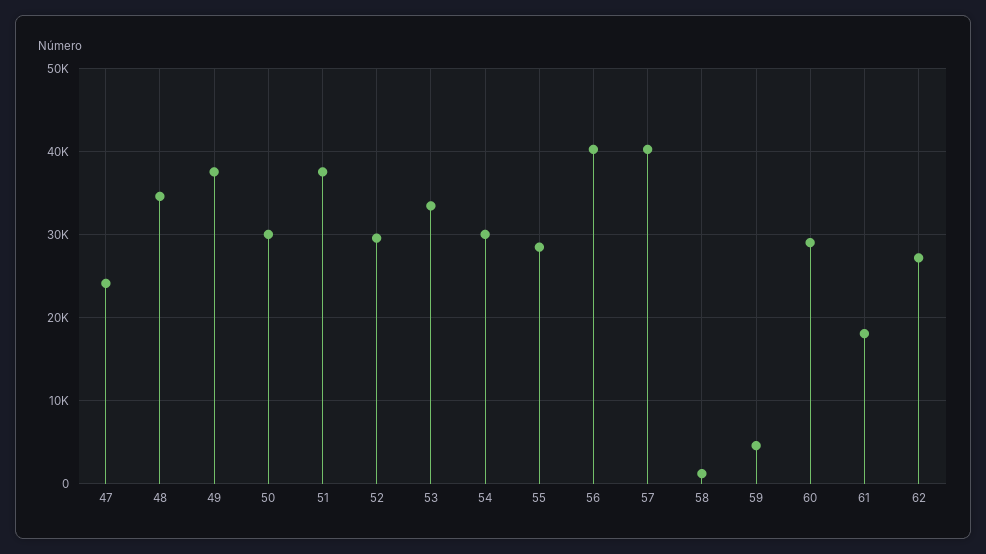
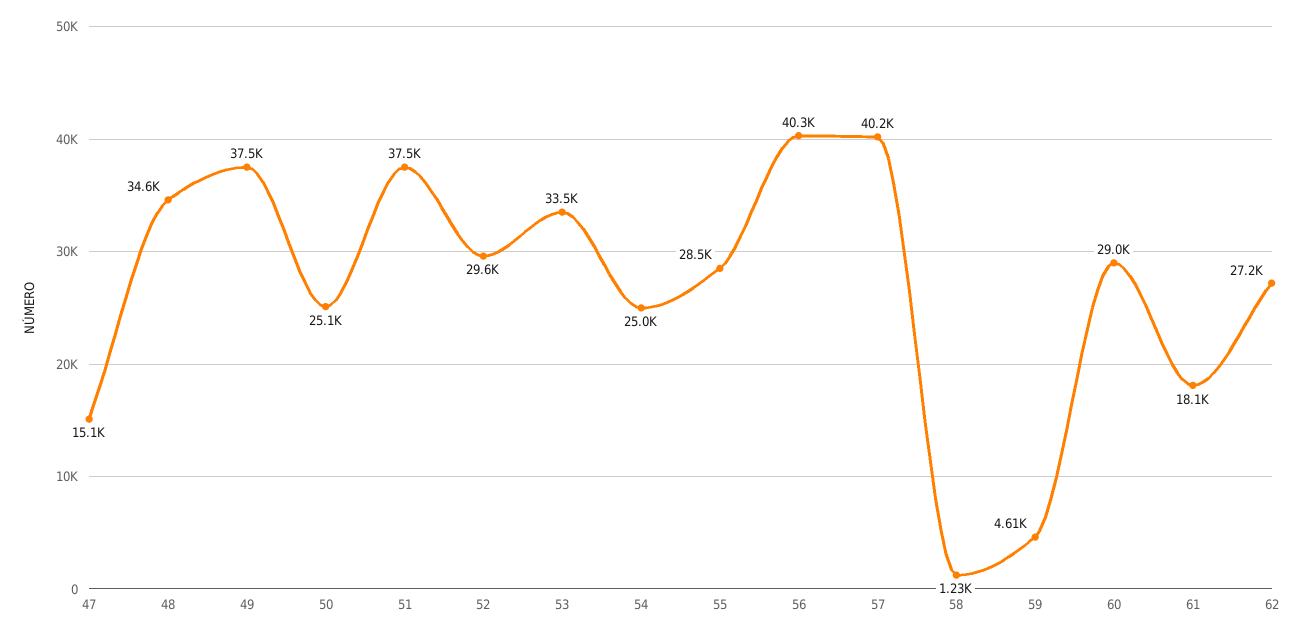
47: 24000 -> 15100
50: 30000 -> 25100
54: 30000 -> 25000

